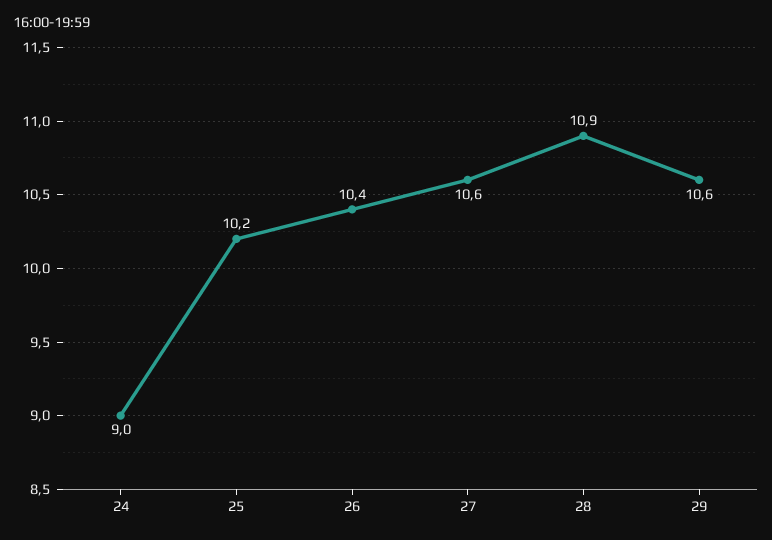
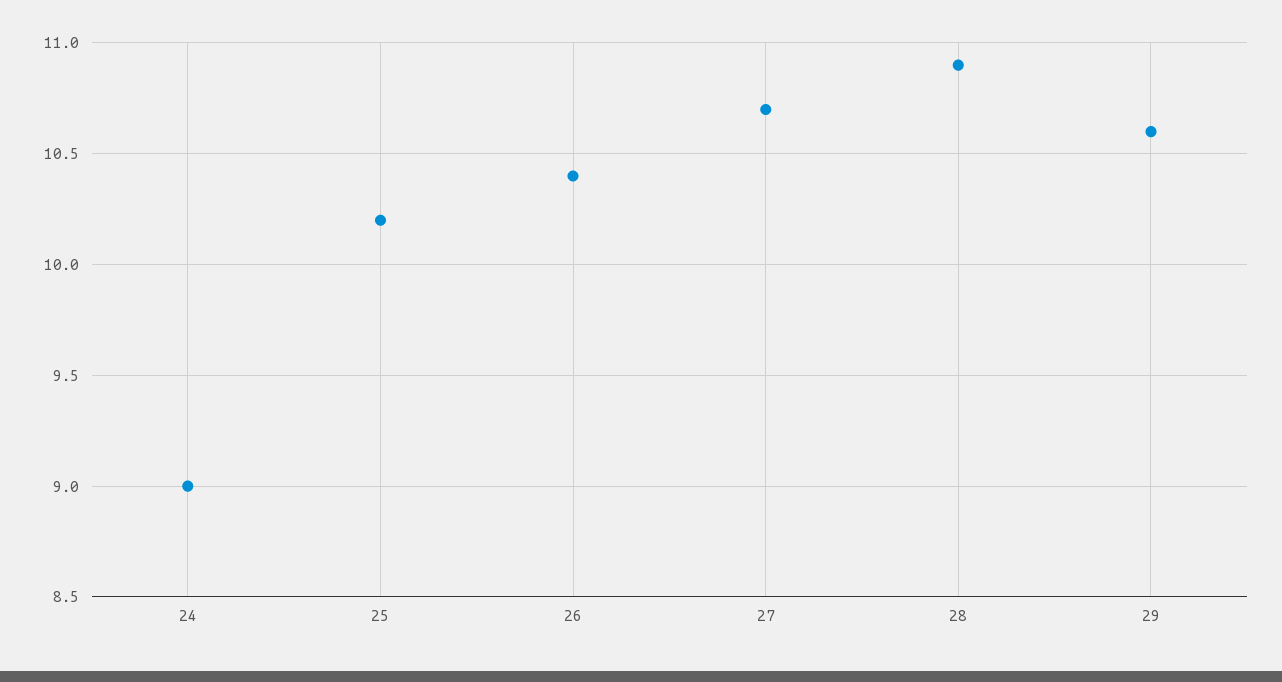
27: 10.6 -> 10.7

